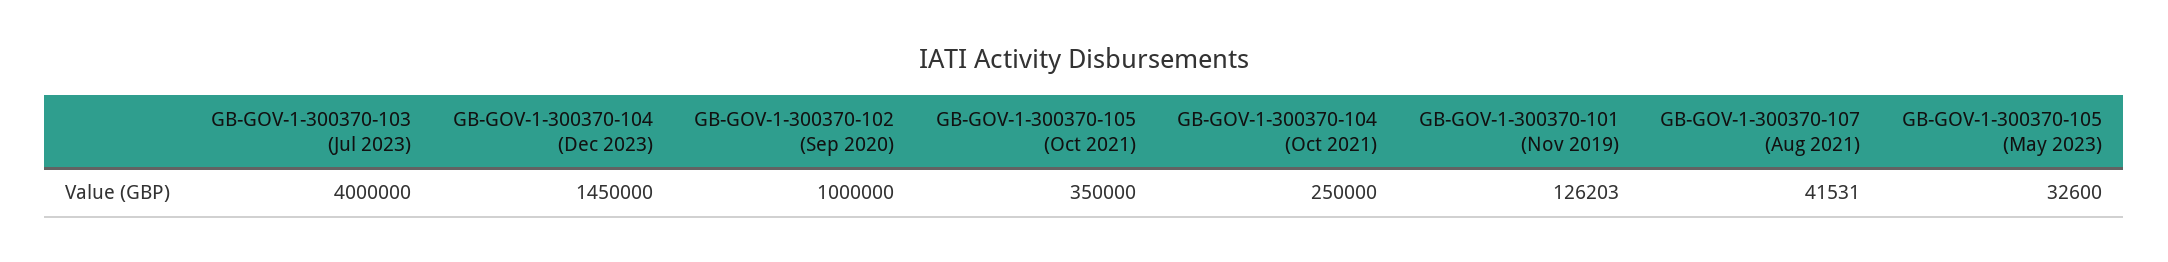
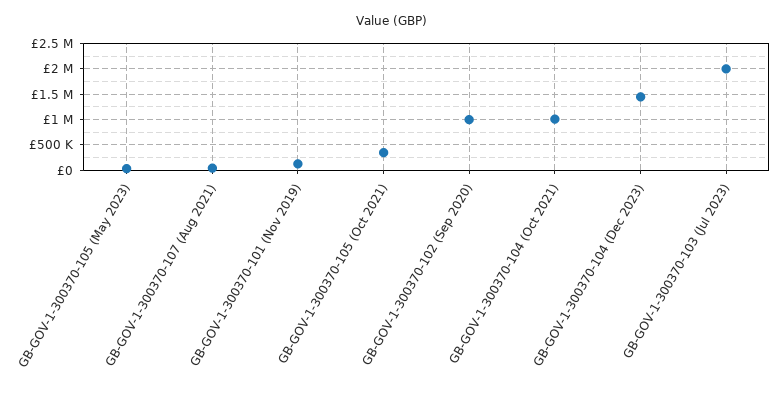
GB-GOV-1-300370-103 (Jul 2023): 4000000 -> 2000000
GB-GOV-1-300370-104 (Oct 2021): 250000 -> 1000000

